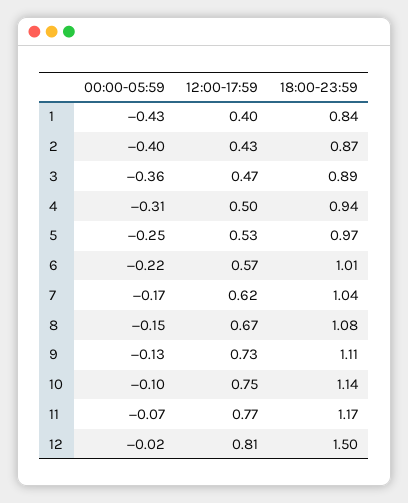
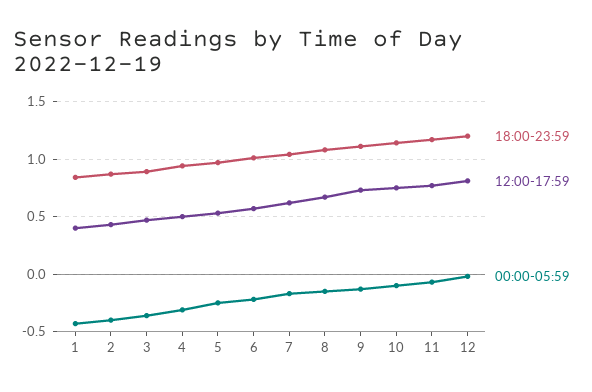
18:00-23:59, 12: 1.5 -> 1.2

